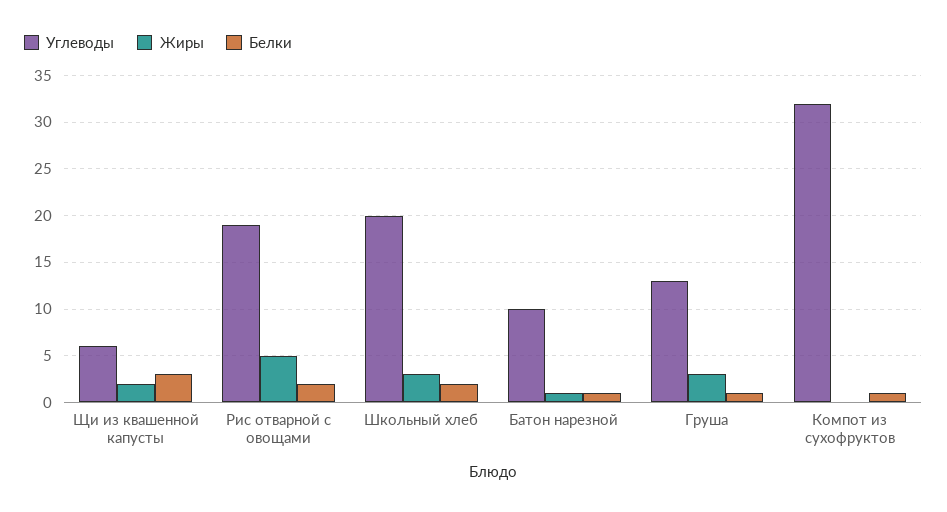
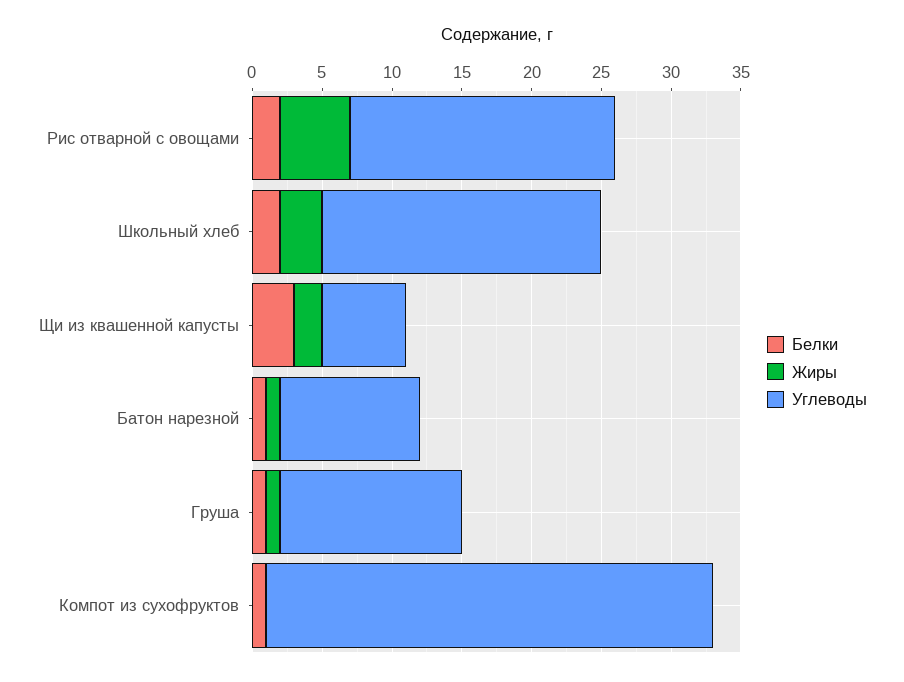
Жиры, Груша: 3 -> 1

